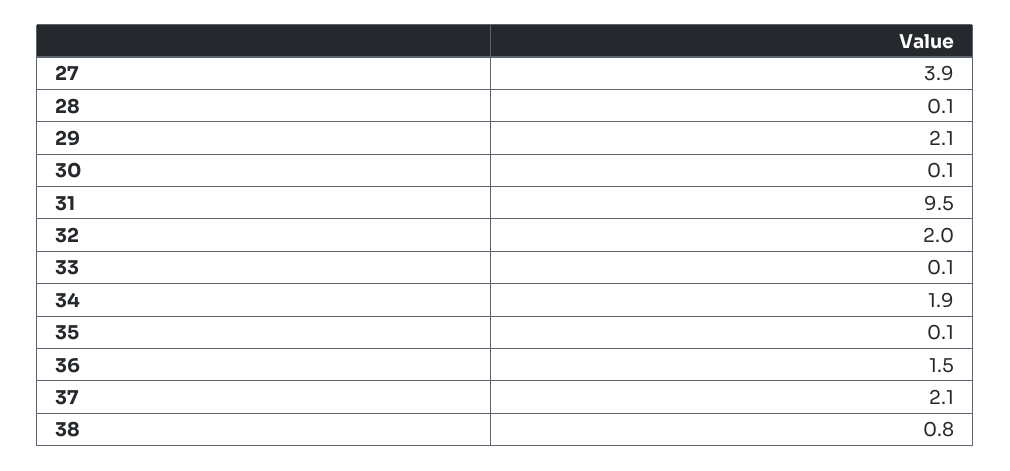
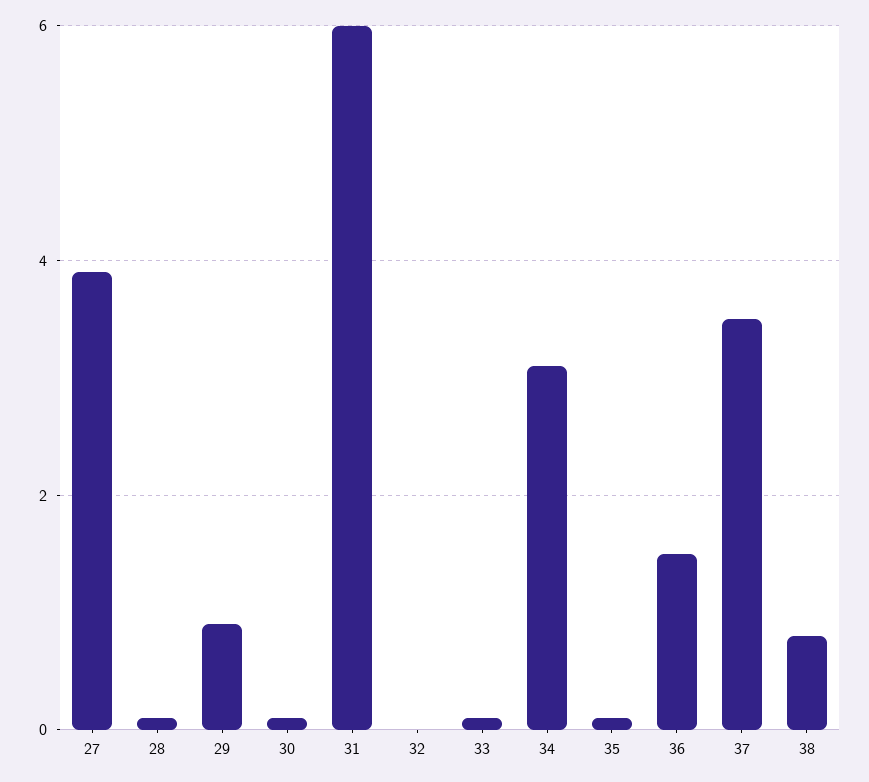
29: 2.1 -> 1
31: 9.5 -> 6
32: 2 -> 0
34: 1.9 -> 3
37: 2.1 -> 3.5

